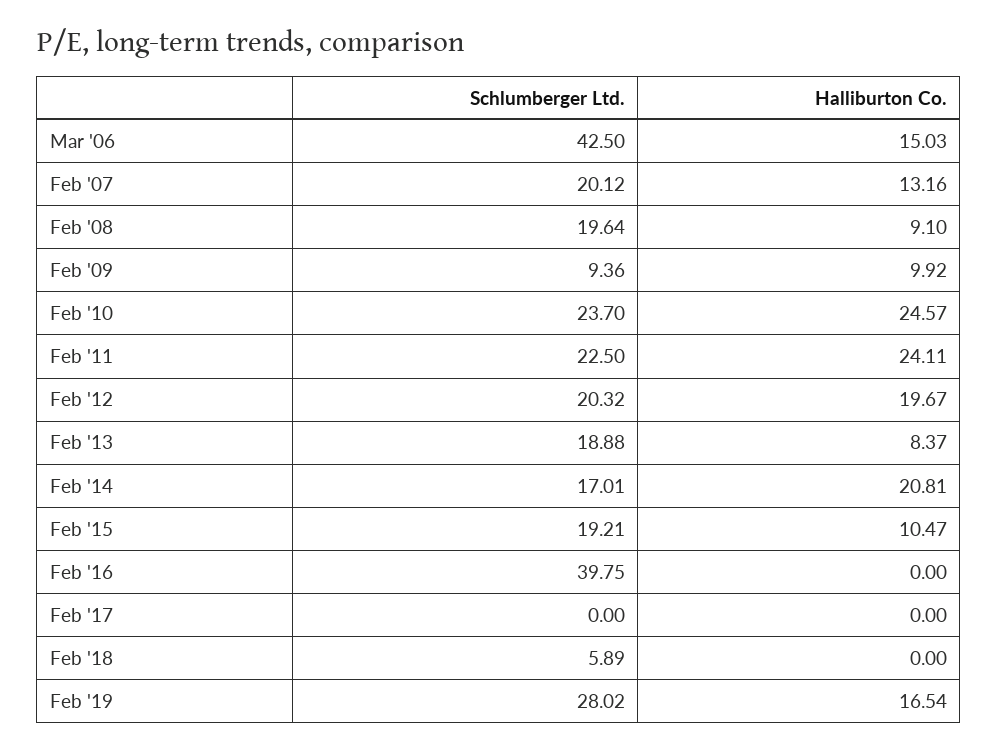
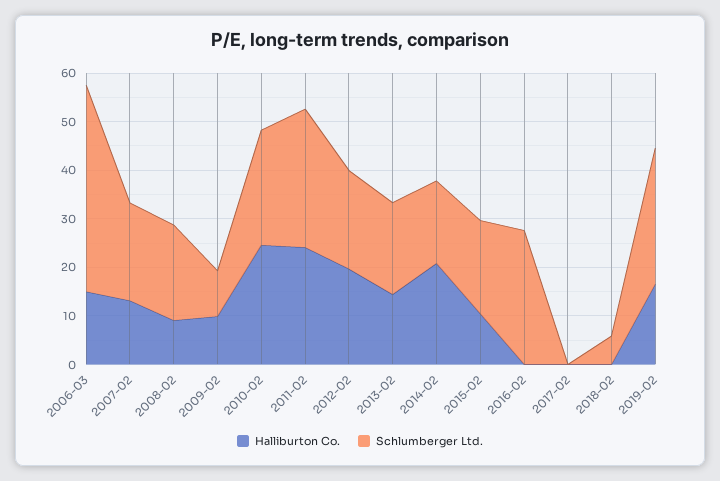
Schlumberger Ltd., Feb '11: 22.5 -> 28
Halliburton Co., Feb '13: 8.37 -> 14
Schlumberger Ltd., Feb '16: 39.75 -> 28

